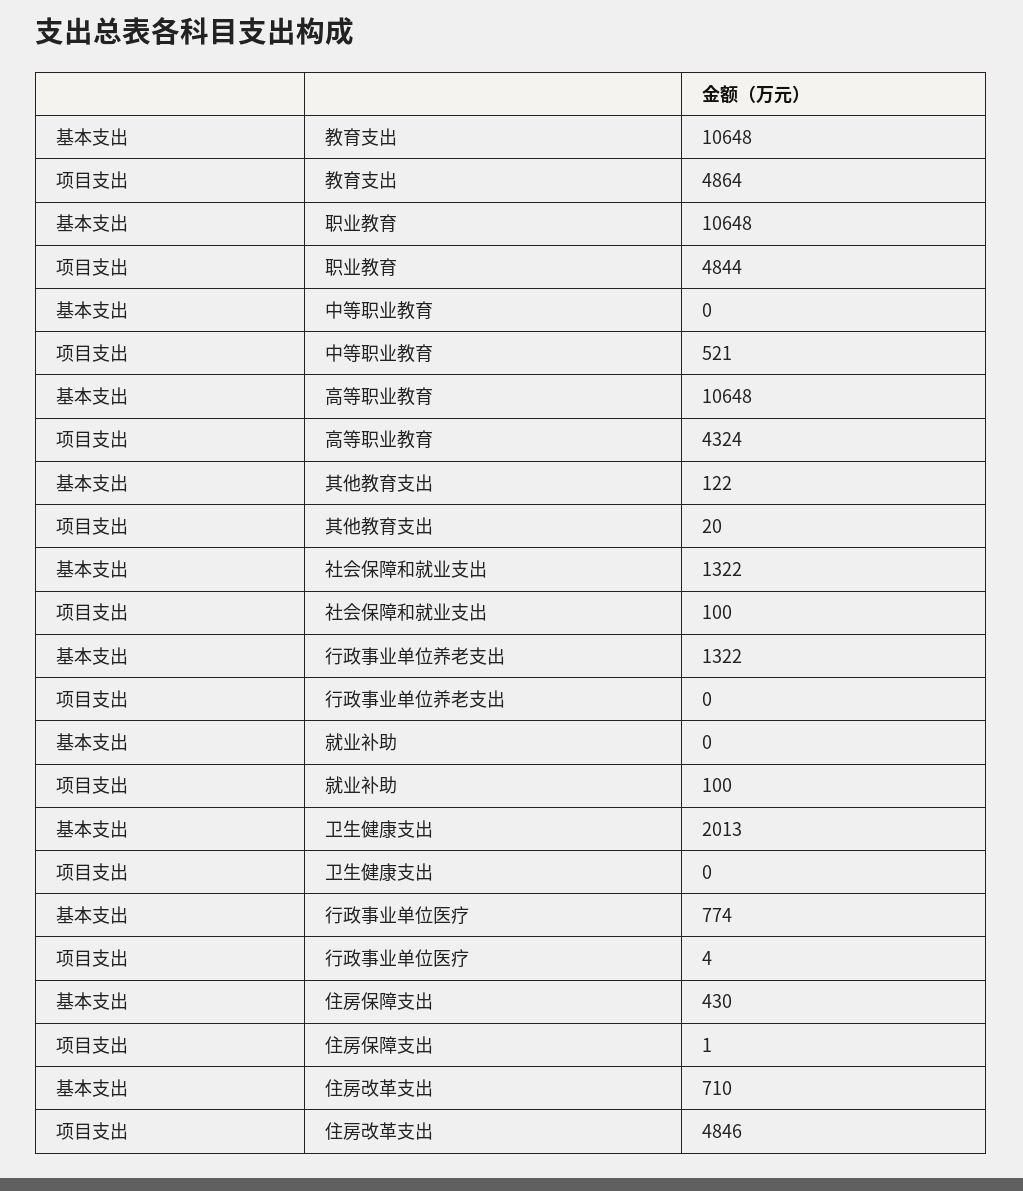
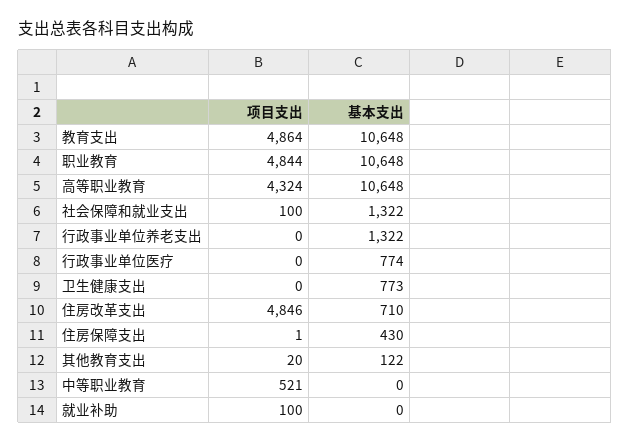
基本支出, 卫生健康支出: 2013 -> 773
项目支出, 行政事业单位医疗: 4 -> 0

